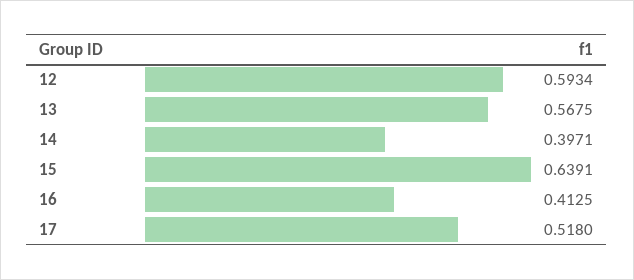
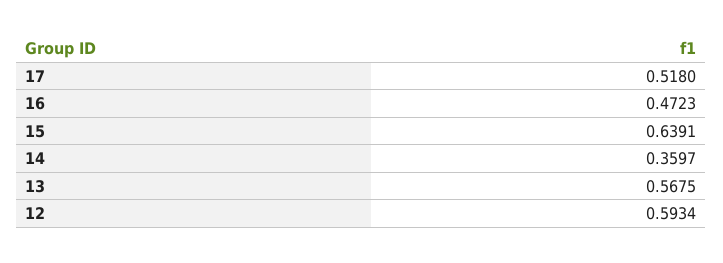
14: 0.3971 -> 0.3597
16: 0.4125 -> 0.4723

